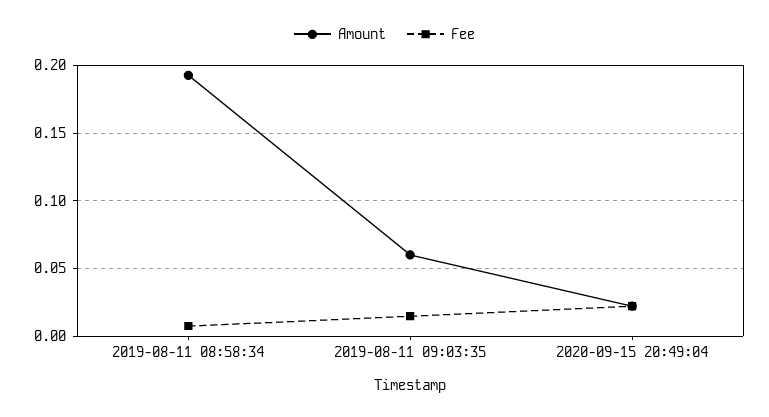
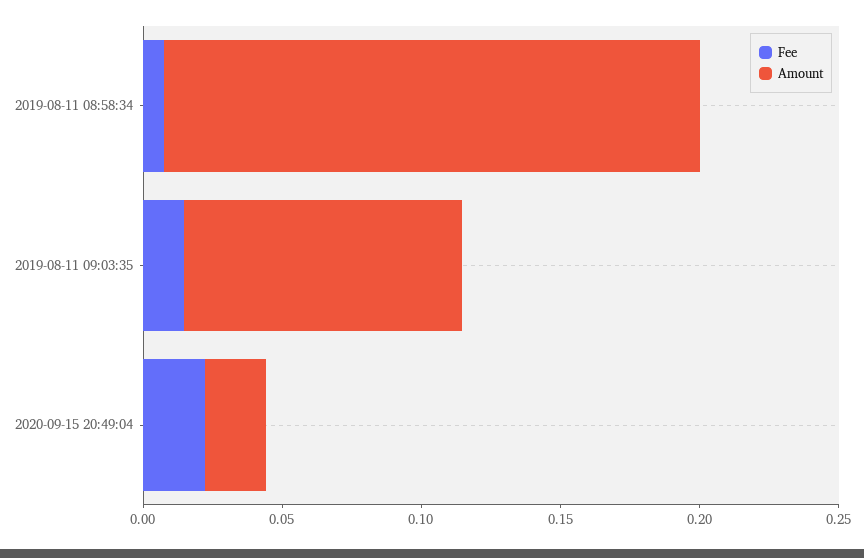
Amount, 2019-08-11 09:03:35: 0.06 -> 0.1

